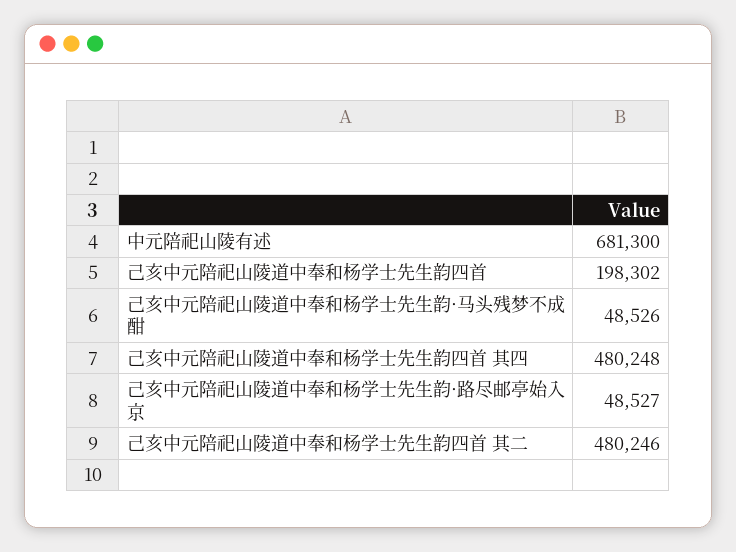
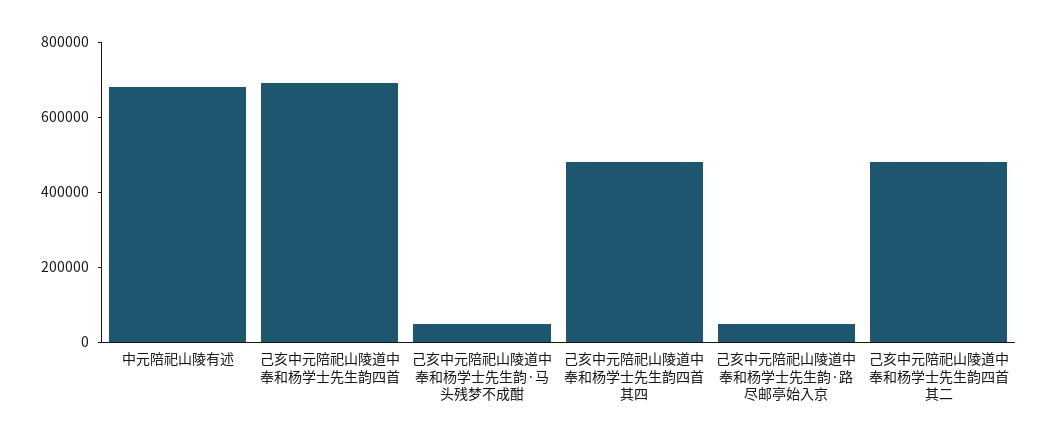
己亥中元陪祀山陵道中奉和杨学士先生韵四首: 198302 -> 700000

